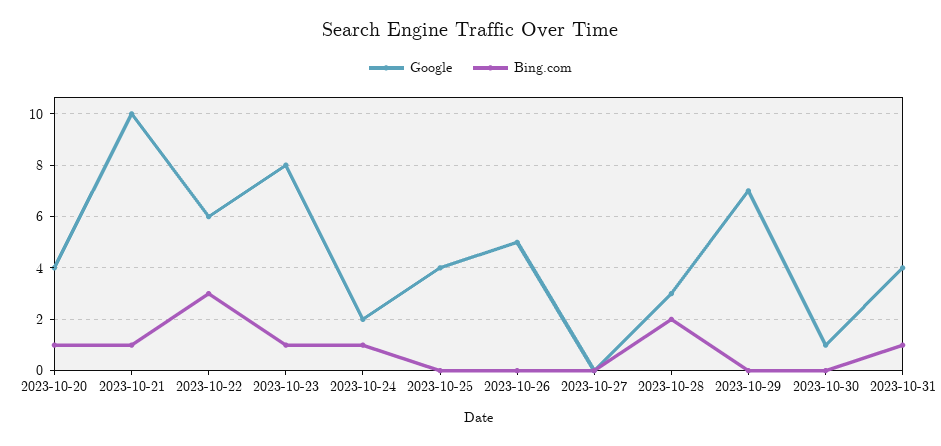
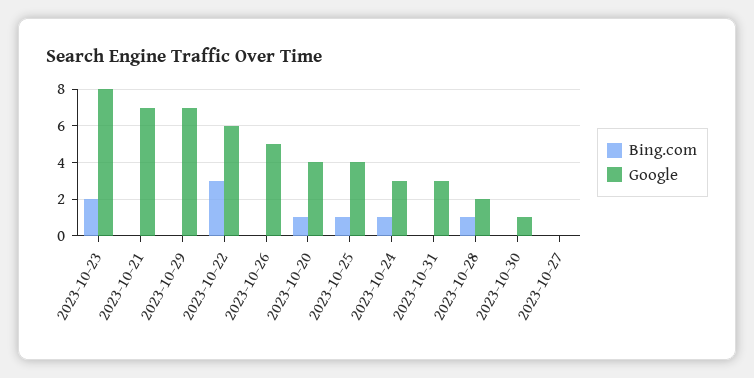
Google, 2023-10-21: 10 -> 7
Bing.com, 2023-10-21: 1 -> 0
Bing.com, 2023-10-23: 1 -> 2
Google, 2023-10-24: 2 -> 3
Bing.com, 2023-10-25: 0 -> 1
Google, 2023-10-28: 3 -> 2
Bing.com, 2023-10-28: 2 -> 1
Google, 2023-10-31: 4 -> 3
Bing.com, 2023-10-31: 1 -> 0

